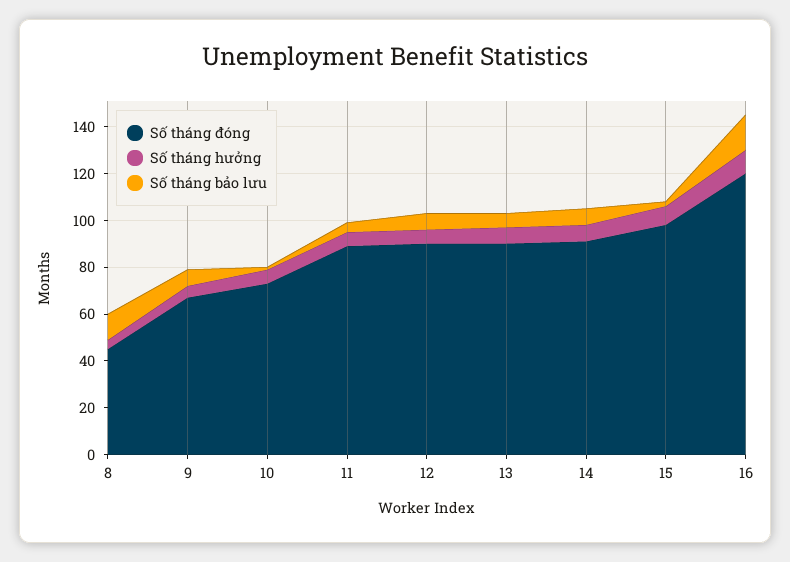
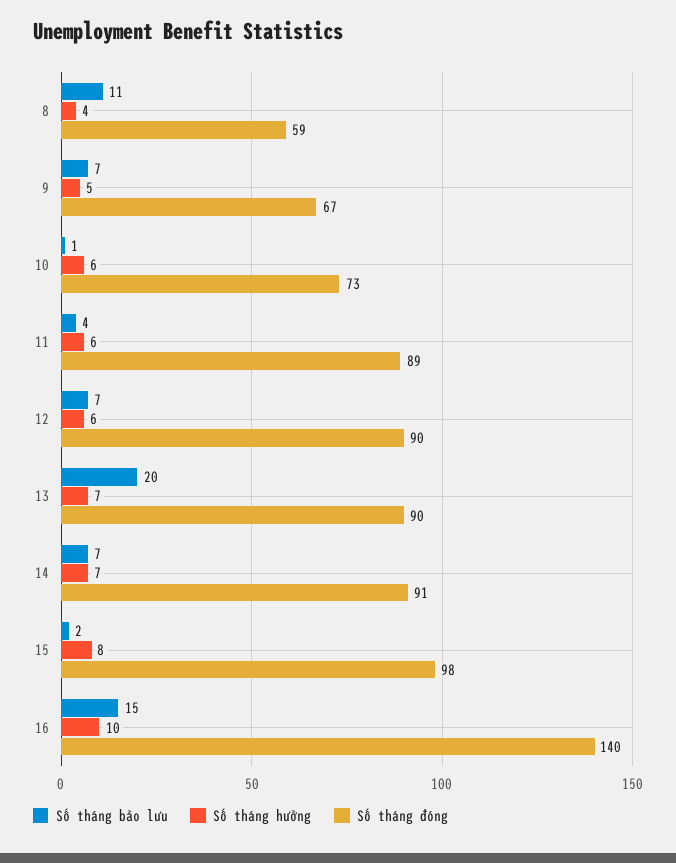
Số tháng đóng, 8: 45 -> 59
Số tháng bảo lưu, 13: 5 -> 20
Số tháng đóng, 16: 120 -> 140

